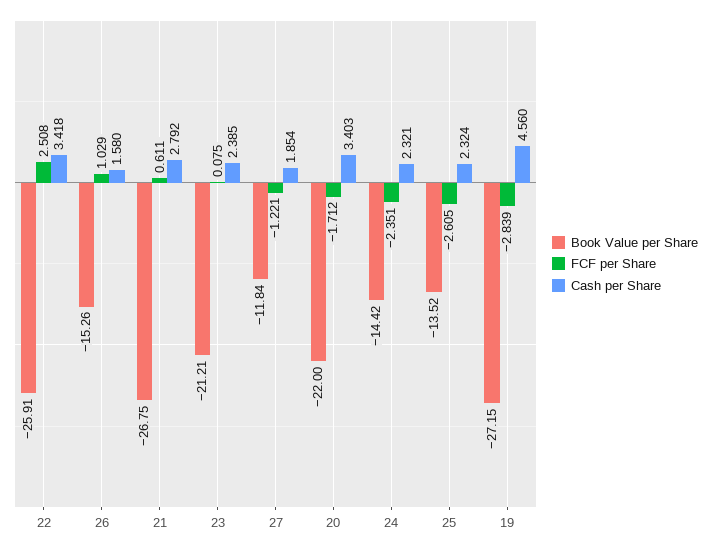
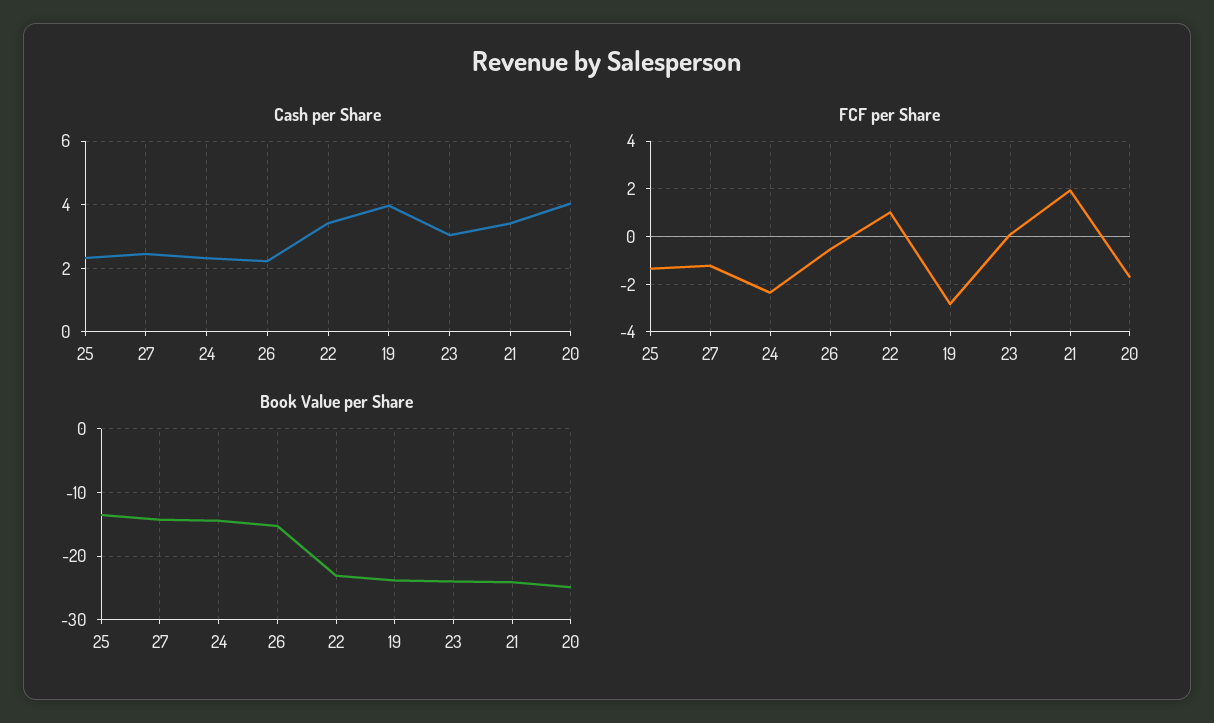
Book Value per Share, 22: -25.91 -> -23
FCF per Share, 22: 2.508 -> 1
FCF per Share, 26: 1.029 -> -0.5
Cash per Share, 26: 1.58 -> 2.2
Book Value per Share, 21: -26.75 -> -24
FCF per Share, 21: 0.611 -> 2
Cash per Share, 21: 2.792 -> 3.4
Book Value per Share, 23: -21.21 -> -24
Cash per Share, 23: 2.385 -> 3
Book Value per Share, 27: -11.84 -> -14
Cash per Share, 27: 1.854 -> 2.4
Book Value per Share, 20: -22 -> -25
Cash per Share, 20: 3.403 -> 4
FCF per Share, 25: -2.605 -> -1.5
Book Value per Share, 19: -27.15 -> -24
Cash per Share, 19: 4.56 -> 4

